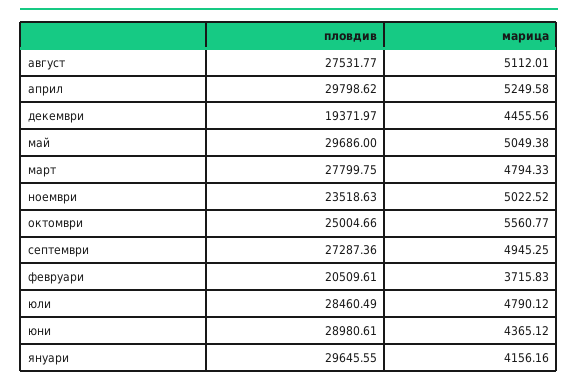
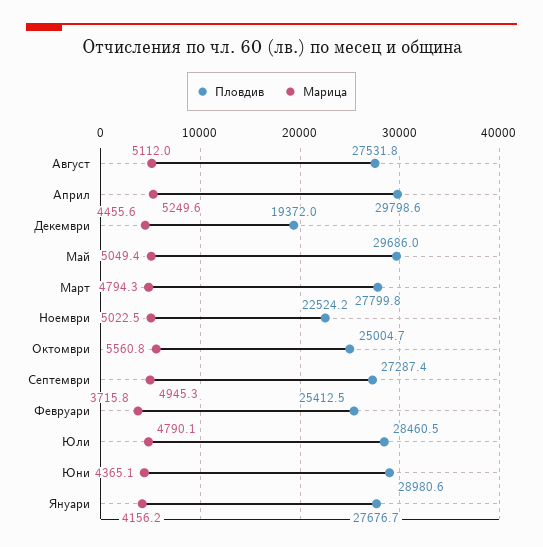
пловдив, ноември: 23518.63 -> 22524.2
пловдив, февруари: 20509.61 -> 25412.5
пловдив, януари: 29645.55 -> 27676.7

